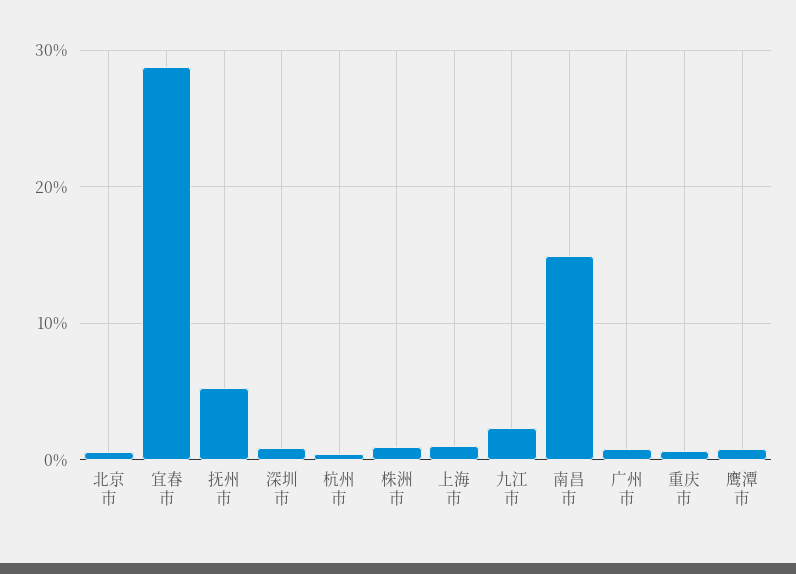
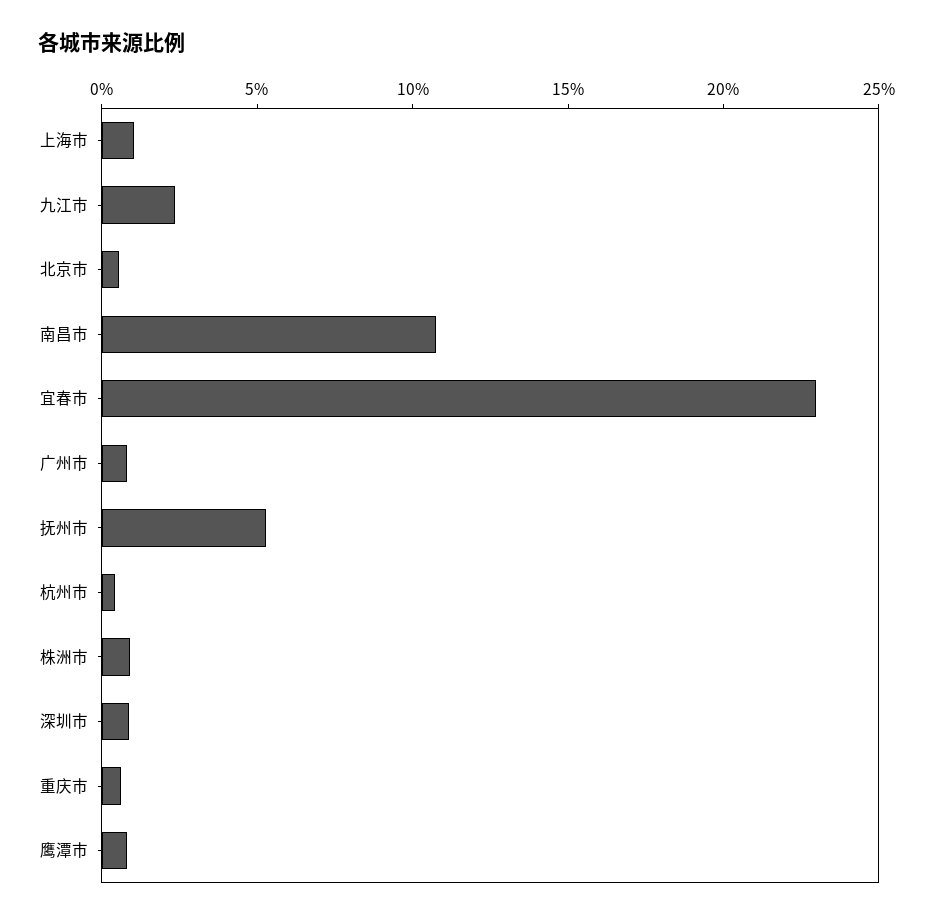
宜春市: 29 -> 23
南昌市: 15 -> 11

